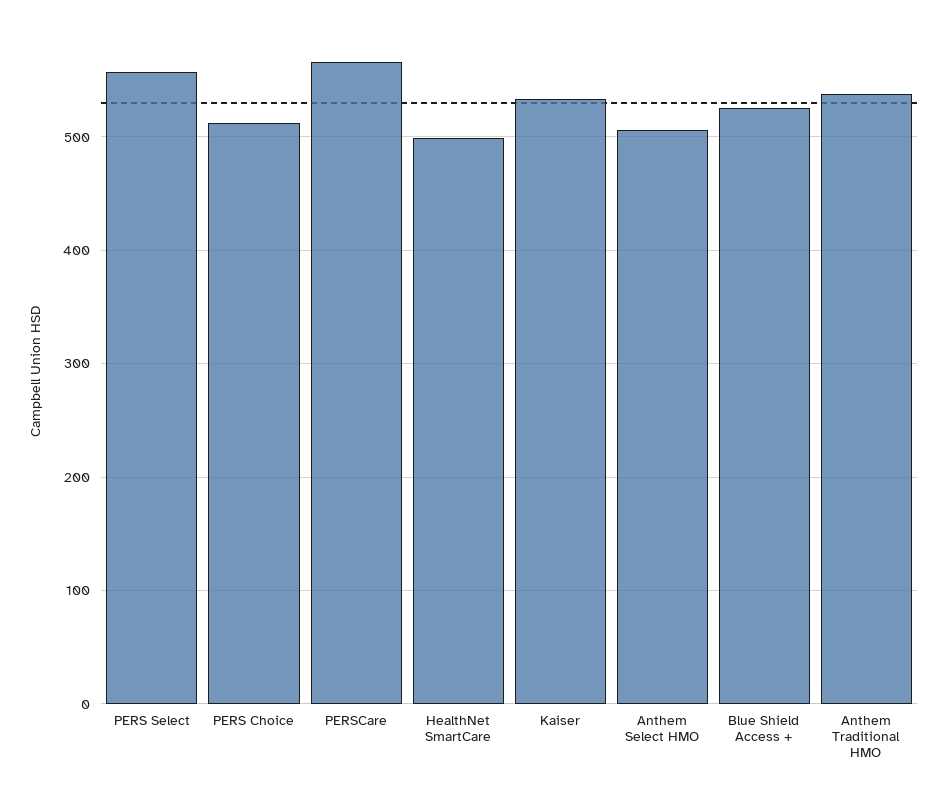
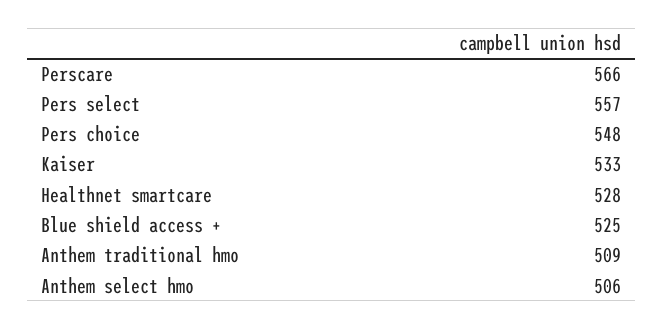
PERS Choice: 510 -> 548
HealthNet SmartCare: 500 -> 528
Anthem Traditional HMO: 540 -> 509

